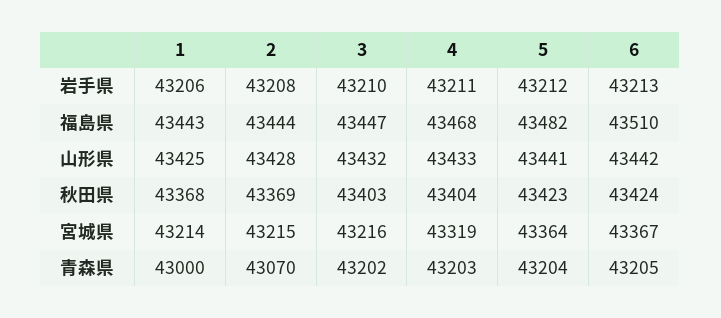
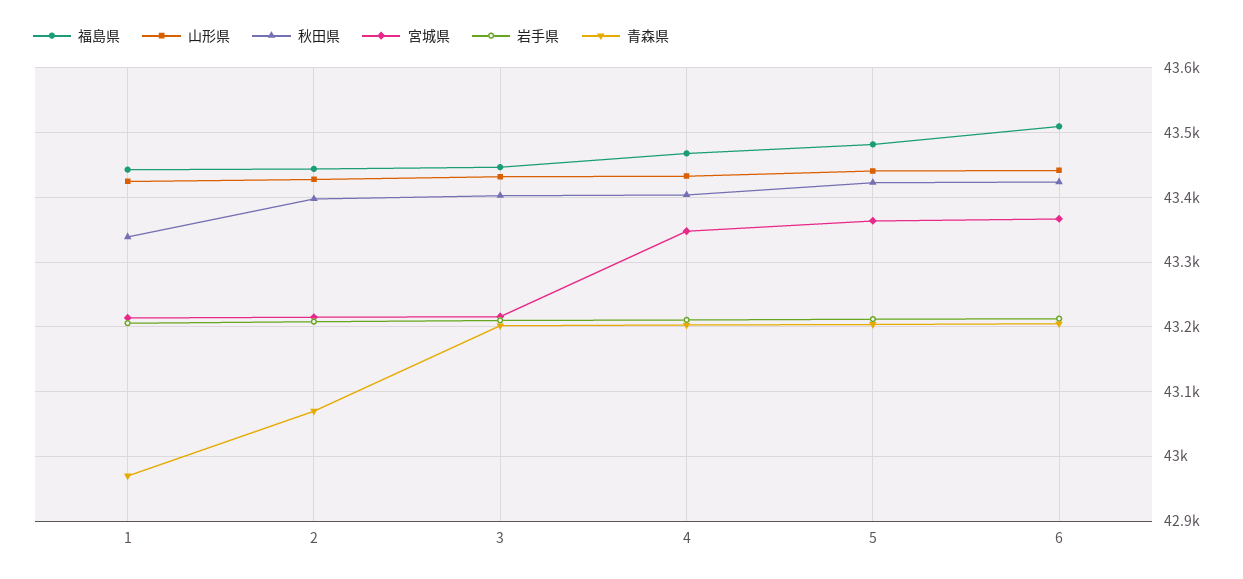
秋田県, 1: 43368 -> 43340
秋田県, 2: 43369 -> 43400
宮城県, 4: 43319 -> 43350
青森県, 1: 43000 -> 42970

